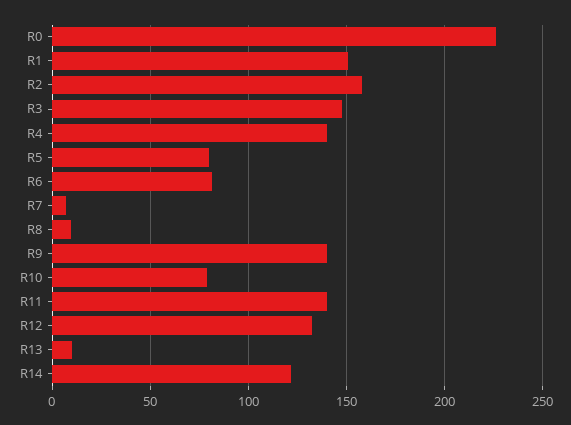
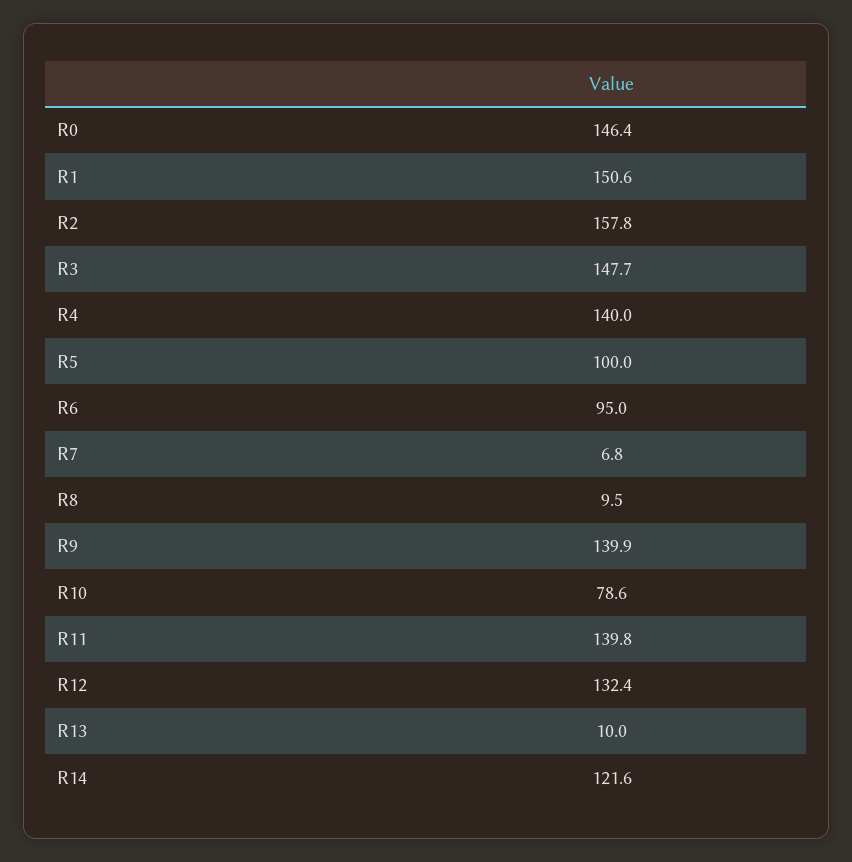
R0: 225 -> 146.4
R5: 80 -> 100
R6: 80 -> 95

